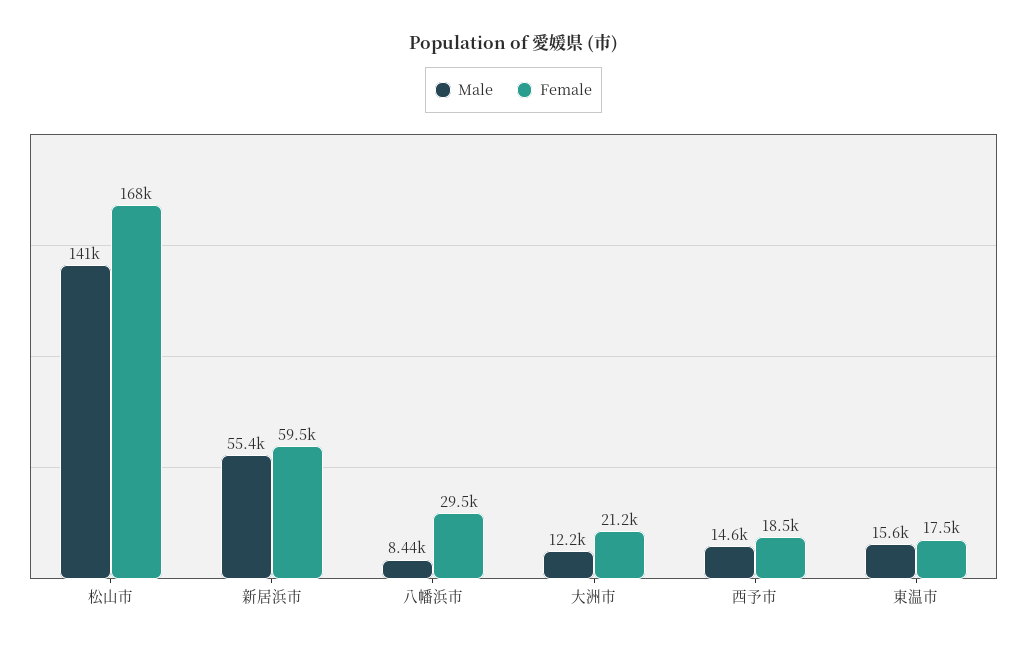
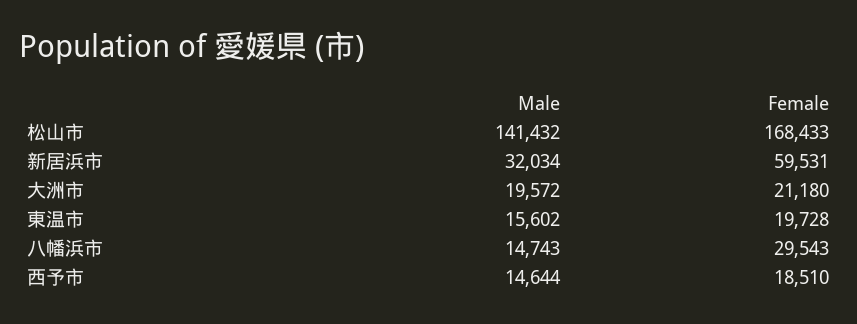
Male, 新居浜市: 55400 -> 32034
Male, 八幡浜市: 8440 -> 14743
Male, 大洲市: 12200 -> 19572
Female, 東温市: 17500 -> 19728

